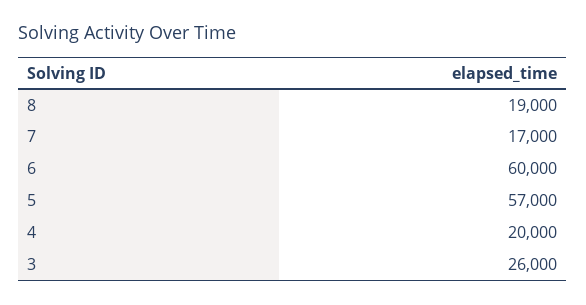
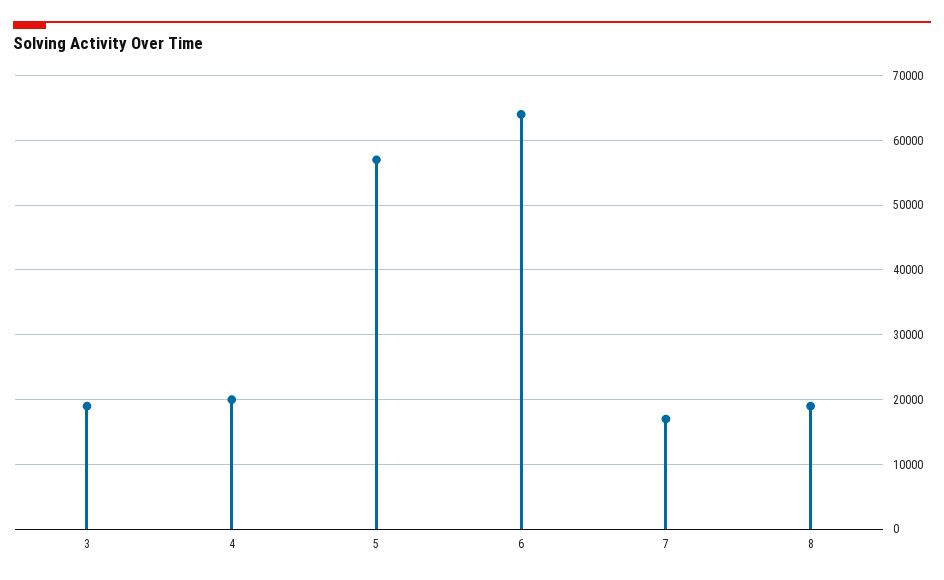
6: 60000 -> 64000
3: 26000 -> 19000

